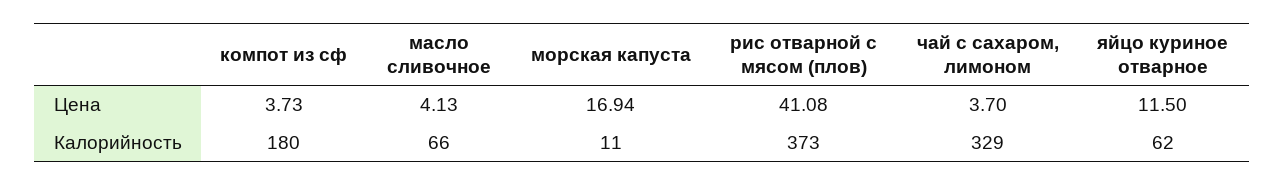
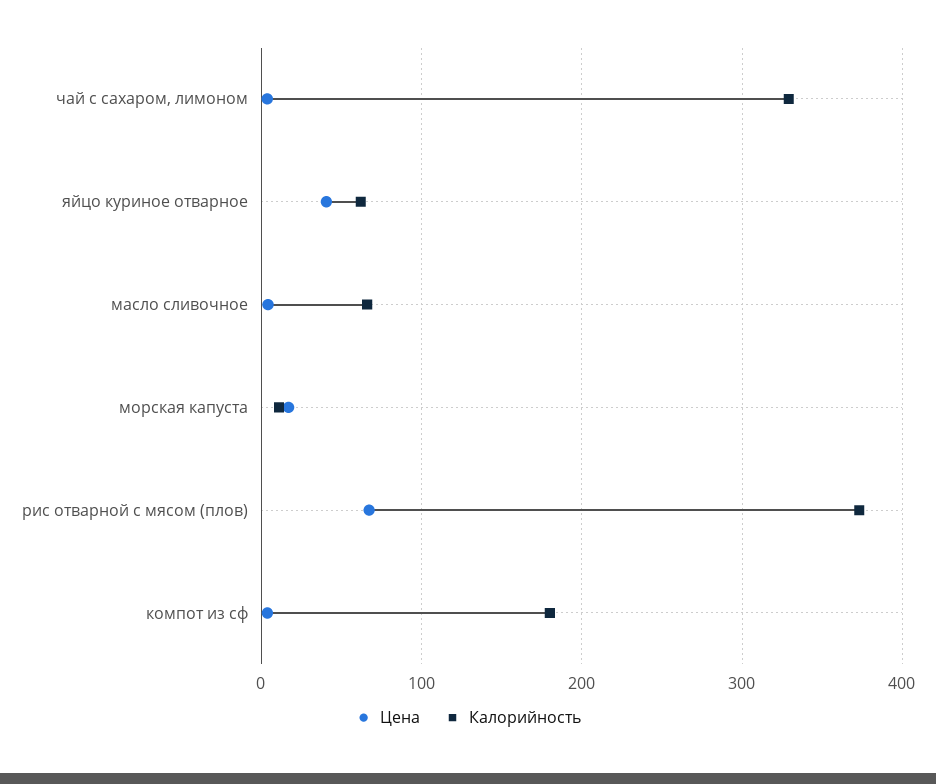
Цена, рис отварной с мясом (плов): 41.08 -> 70
Цена, яйцо куриное отварное: 11.5 -> 40

